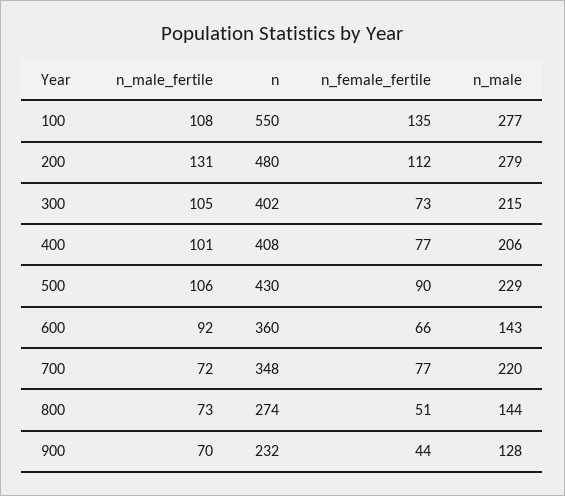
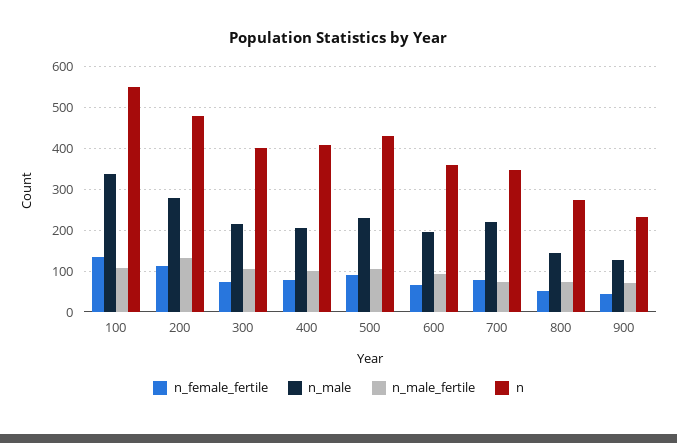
n_male, 100: 277 -> 340
n_male, 600: 143 -> 200

